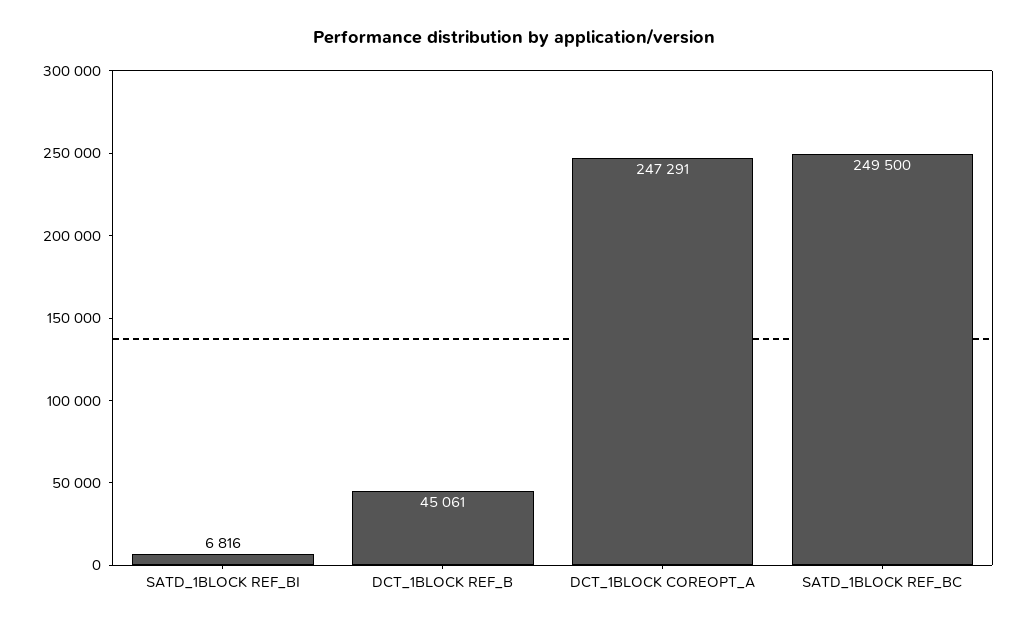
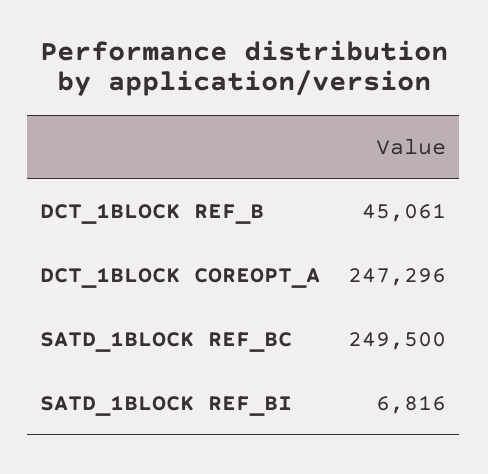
DCT_1BLOCK COREOPT_A: 247291 -> 247296

